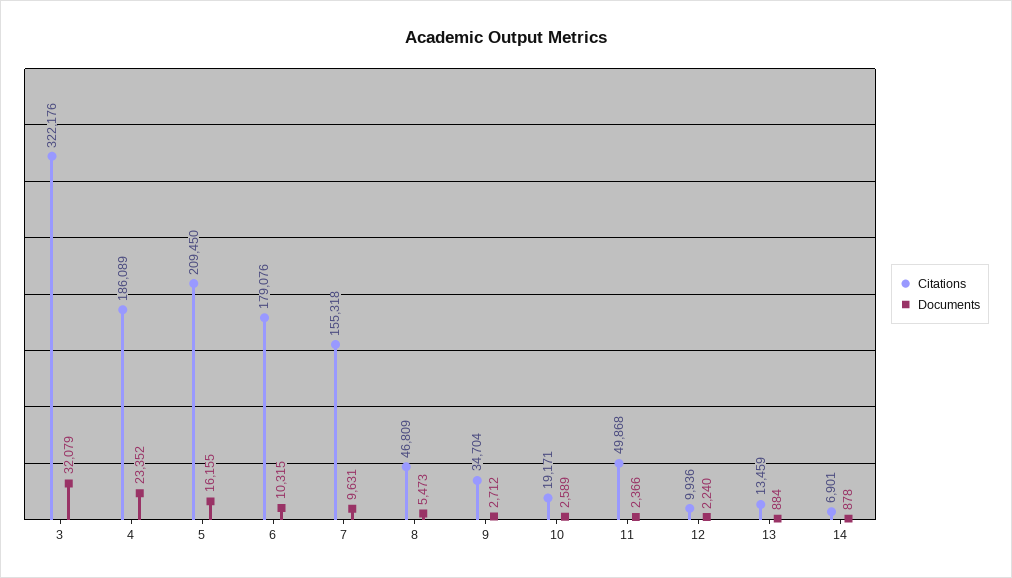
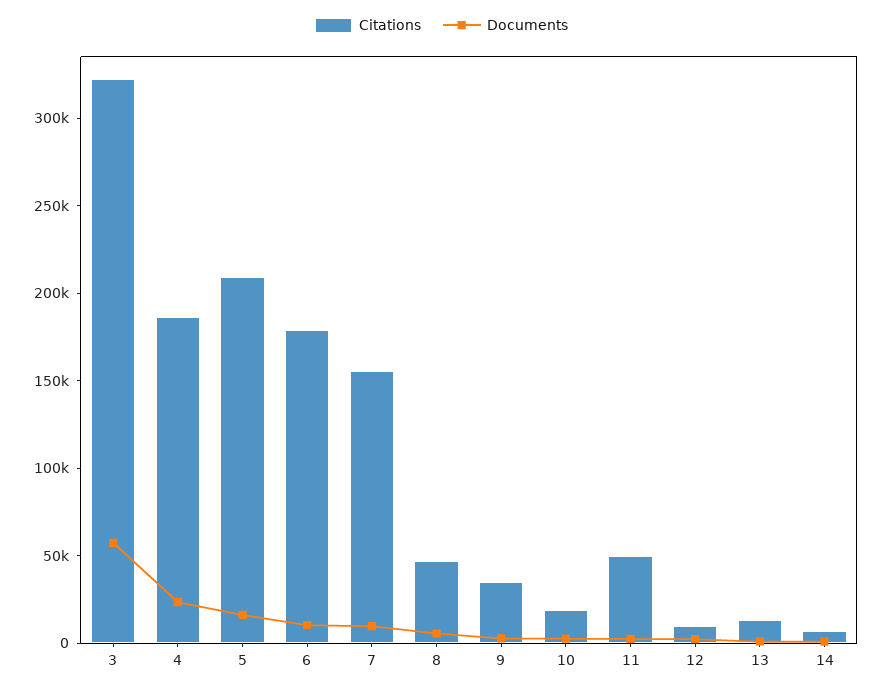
Documents, 3: 32079 -> 60000

